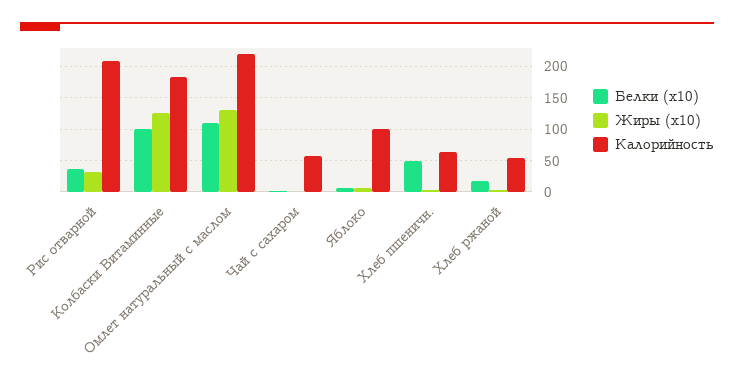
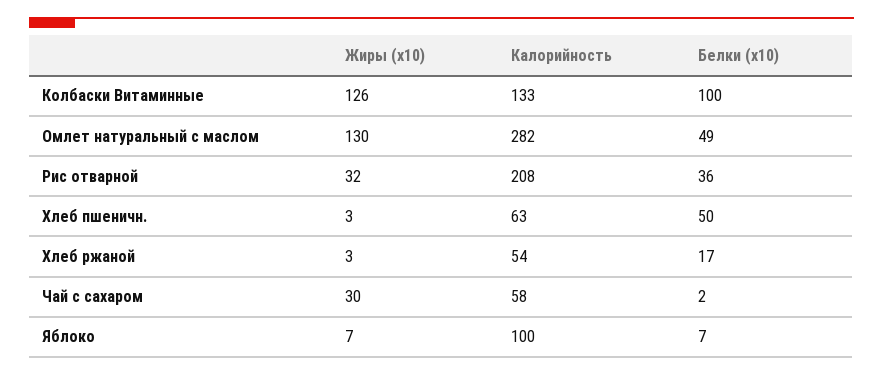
Калорийность, Колбаски Витаминные: 180 -> 133
Белки (x10), Омлет натуральный с маслом: 110 -> 49
Калорийность, Омлет натуральный с маслом: 220 -> 282
Жиры (x10), Чай с сахаром: 0 -> 30

